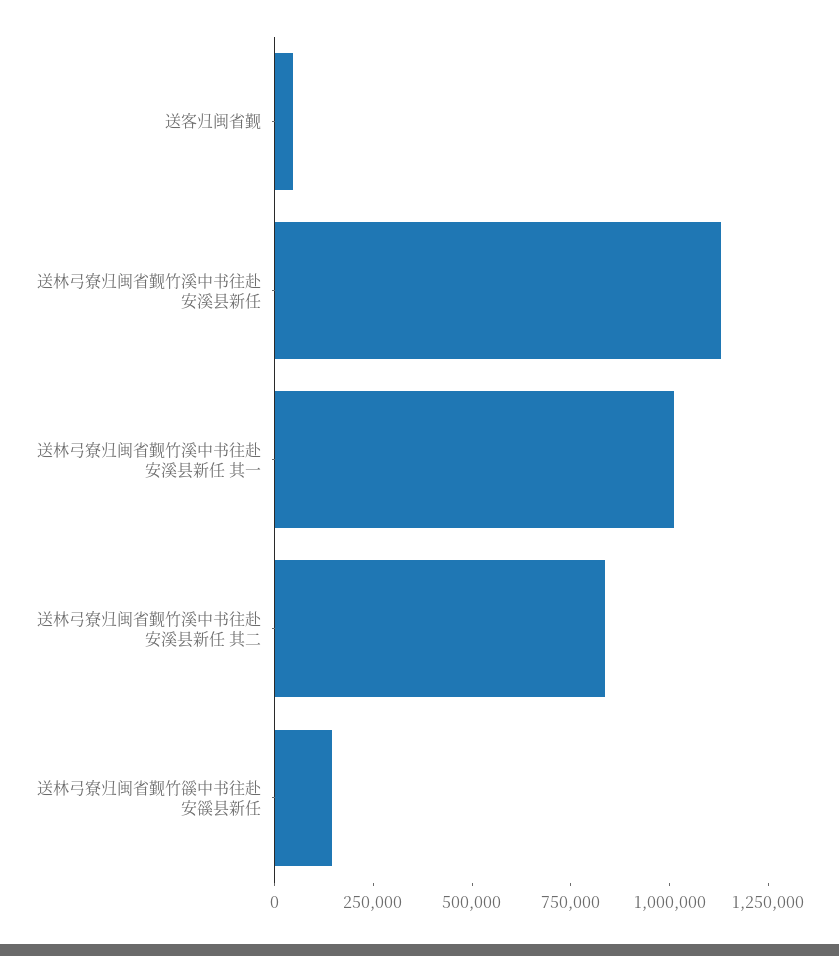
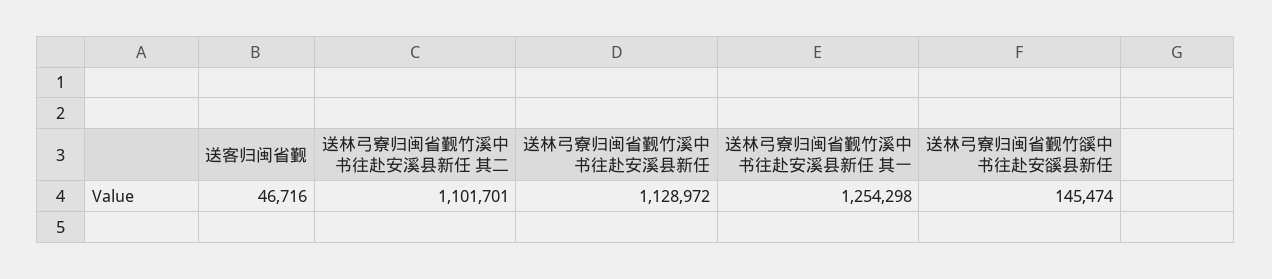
送林弓寮归闽省觐竹溪中书往赴安溪县新任 其一: 1000000 -> 1254298
送林弓寮归闽省觐竹溪中书往赴安溪县新任 其二: 850000 -> 1101701

